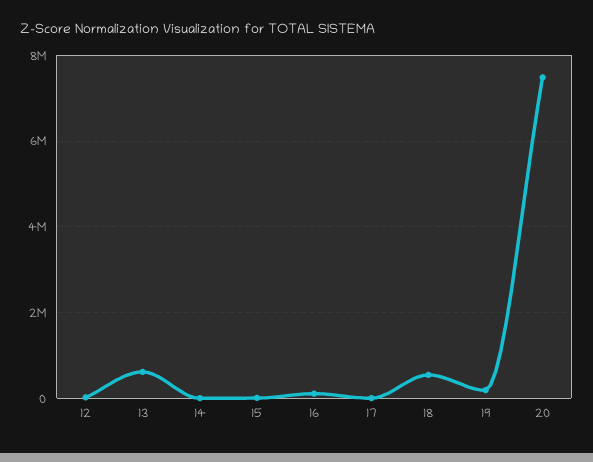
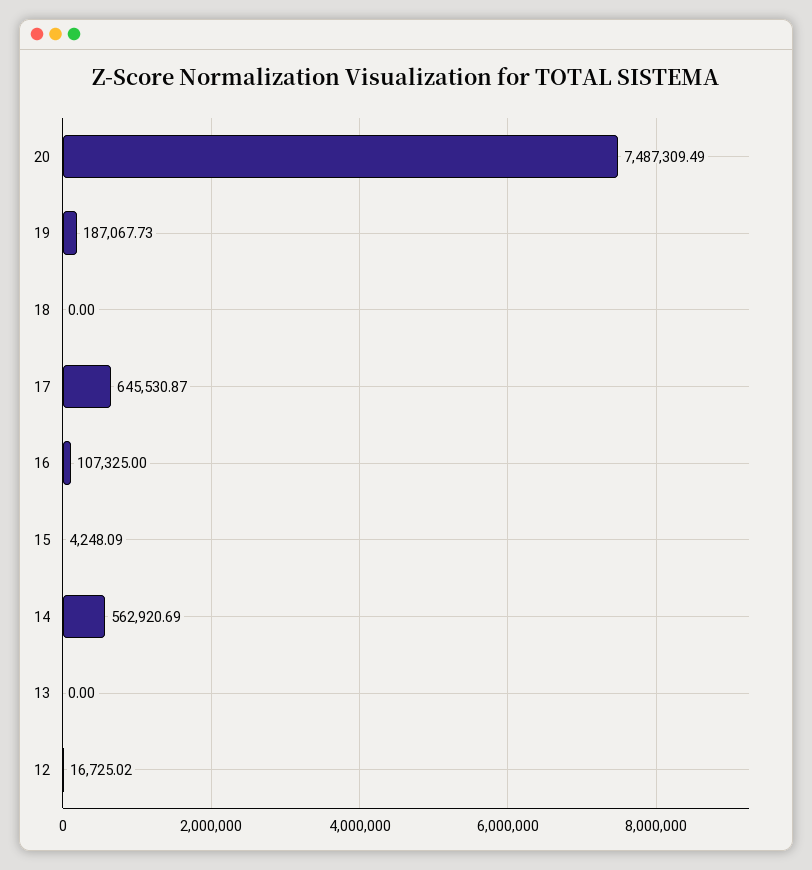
13: 600000 -> 0
14: 0 -> 562920.69
17: 0 -> 645530.87
18: 600000 -> 0

